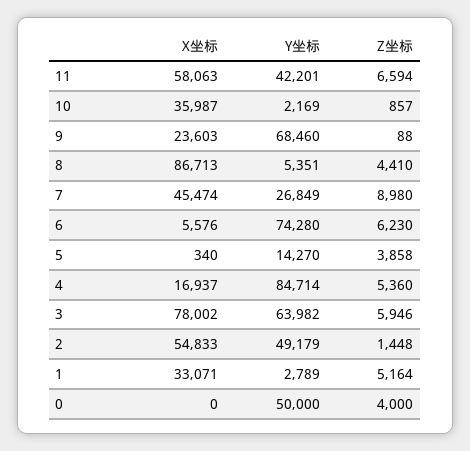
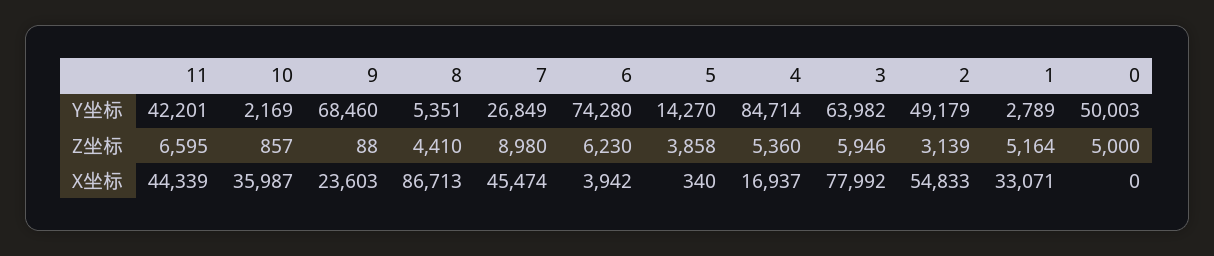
X坐标, 11: 58063 -> 44339
Z坐标, 11: 6594 -> 6595
X坐标, 6: 5576 -> 3942
X坐标, 3: 78002 -> 77992
Z坐标, 2: 1448 -> 3139
Y坐标, 0: 50000 -> 50003
Z坐标, 0: 4000 -> 5000

